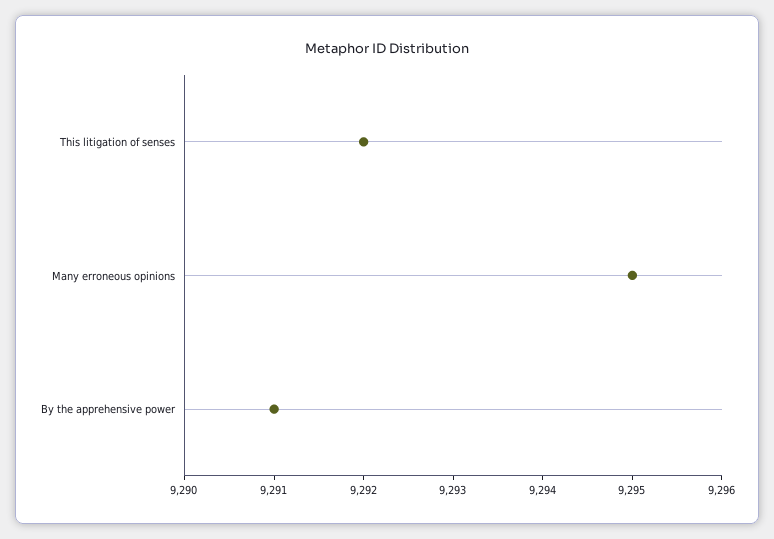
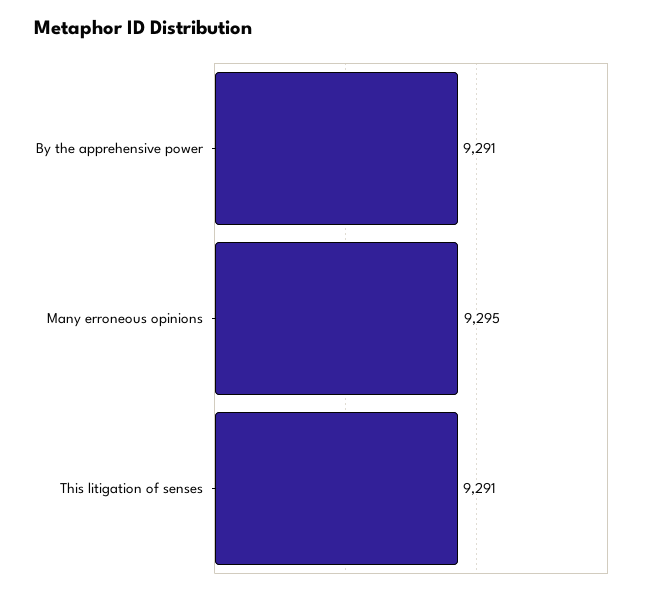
This litigation of senses: 9292 -> 9291

